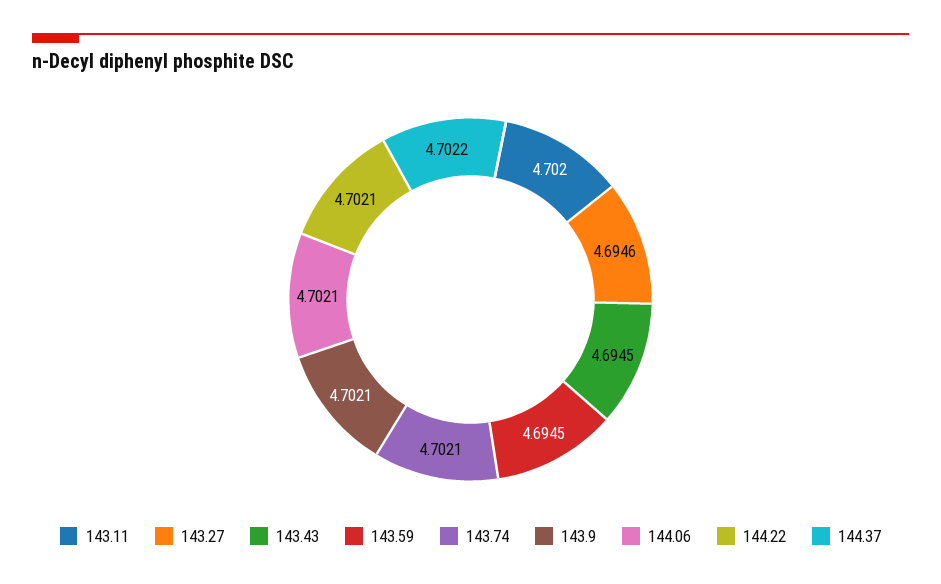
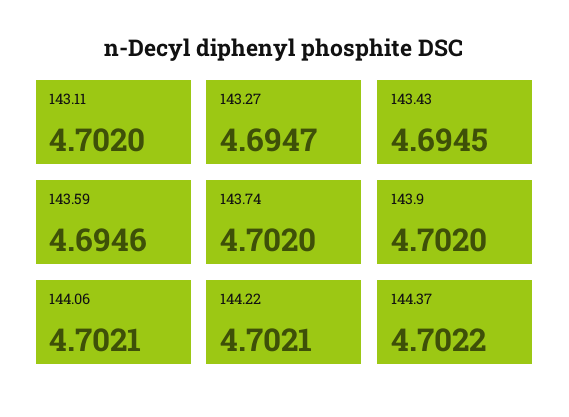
143.27: 4.6946 -> 4.6947
143.59: 4.6945 -> 4.6946
143.74: 4.7021 -> 4.702
143.9: 4.7021 -> 4.702

